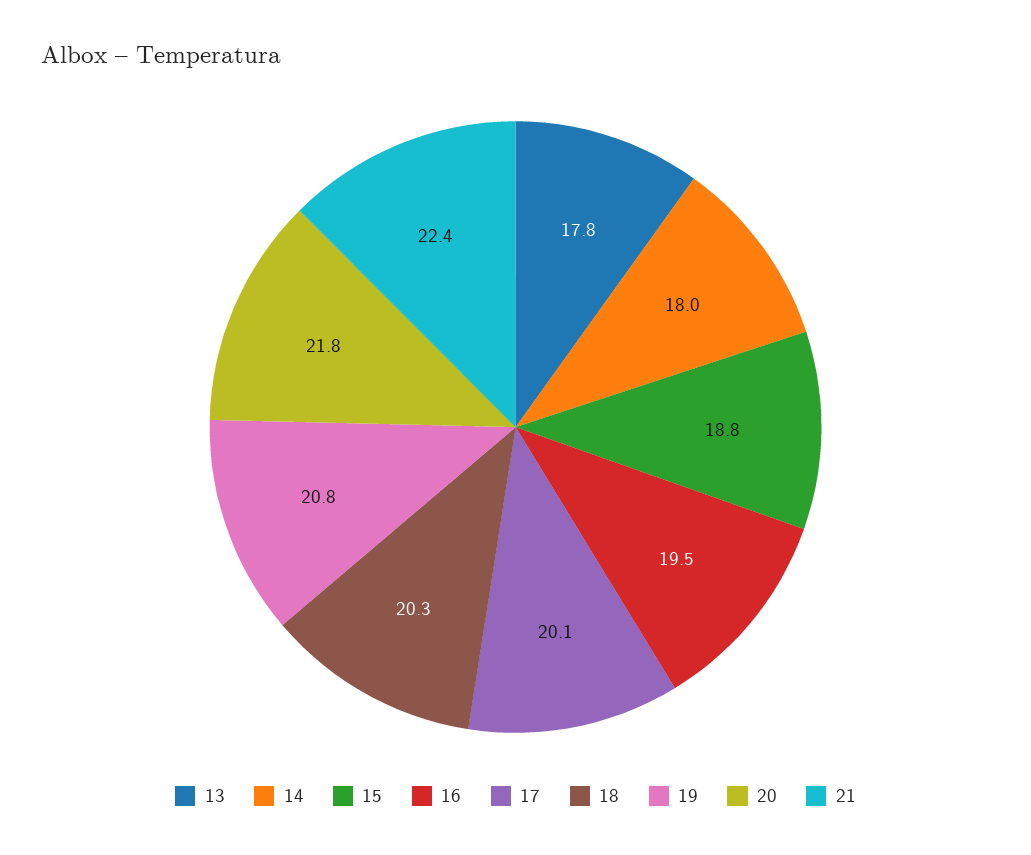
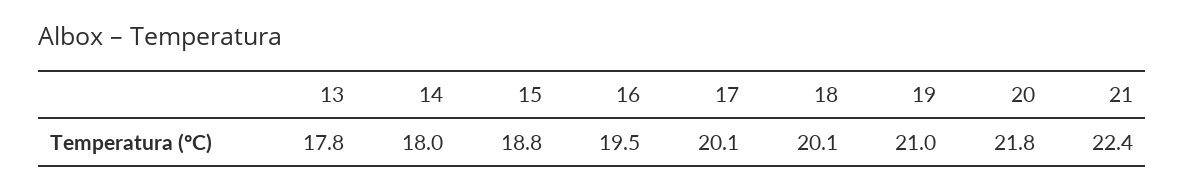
18: 20.3 -> 20.1
19: 20.8 -> 21

